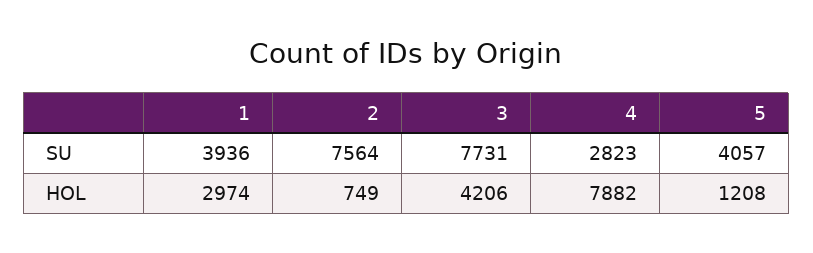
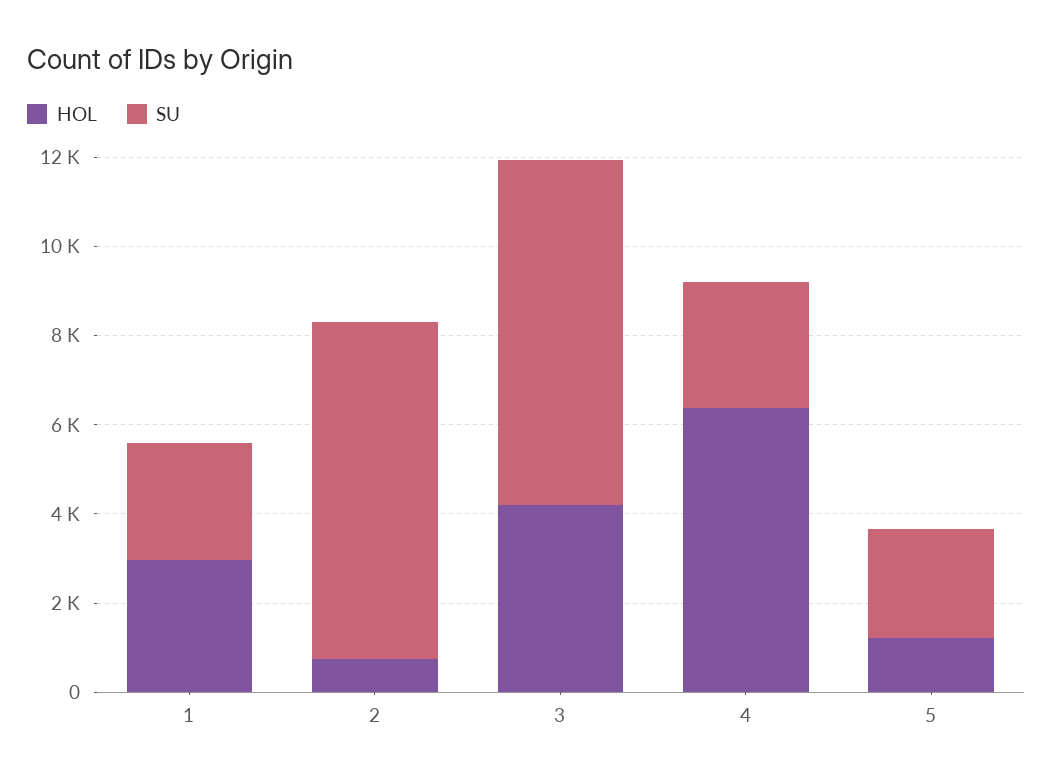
SU, 1: 3936 -> 2500
SU, 5: 4057 -> 2500
HOL, 4: 7882 -> 6500

